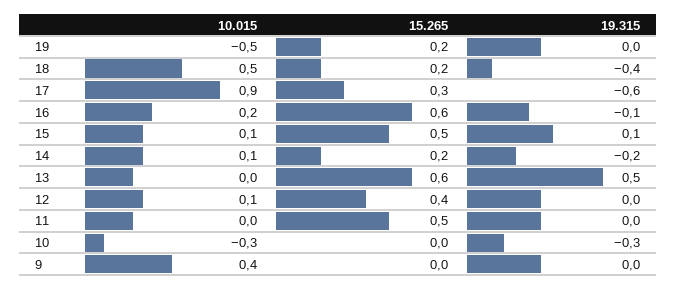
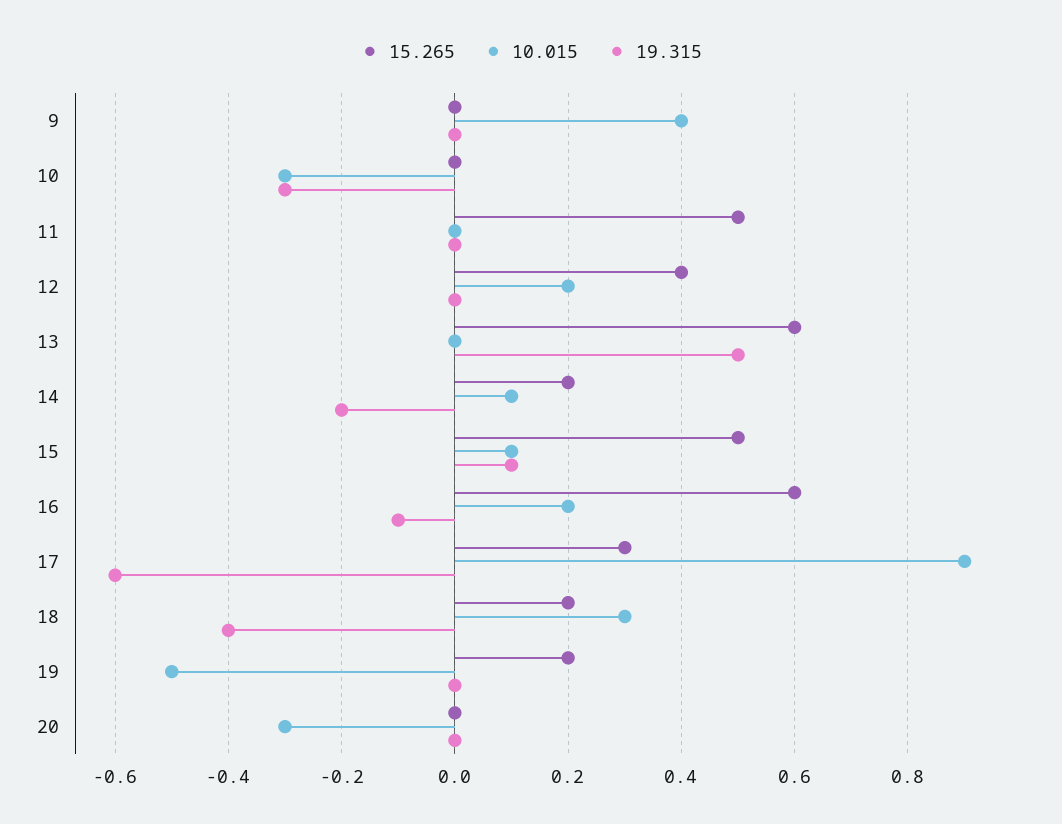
10.015, 18: 0.5 -> 0.3
10.015, 12: 0.1 -> 0.2
15.265, 20: none -> 0
10.015, 20: none -> -0.3
19.315, 20: none -> 0

